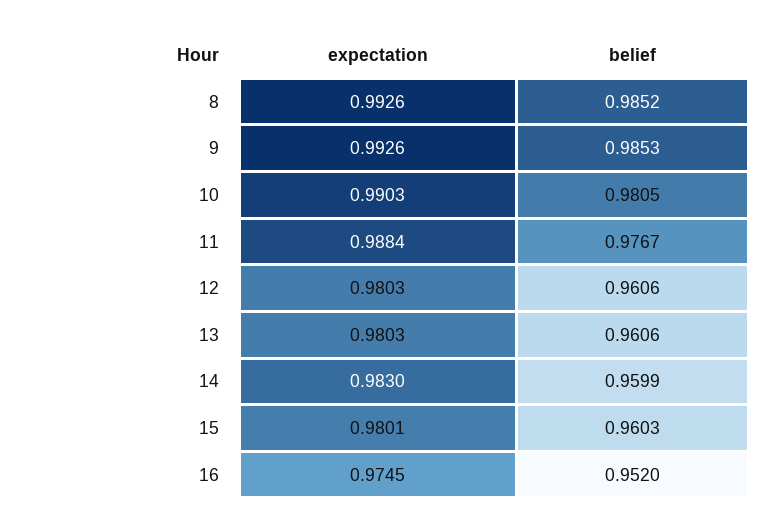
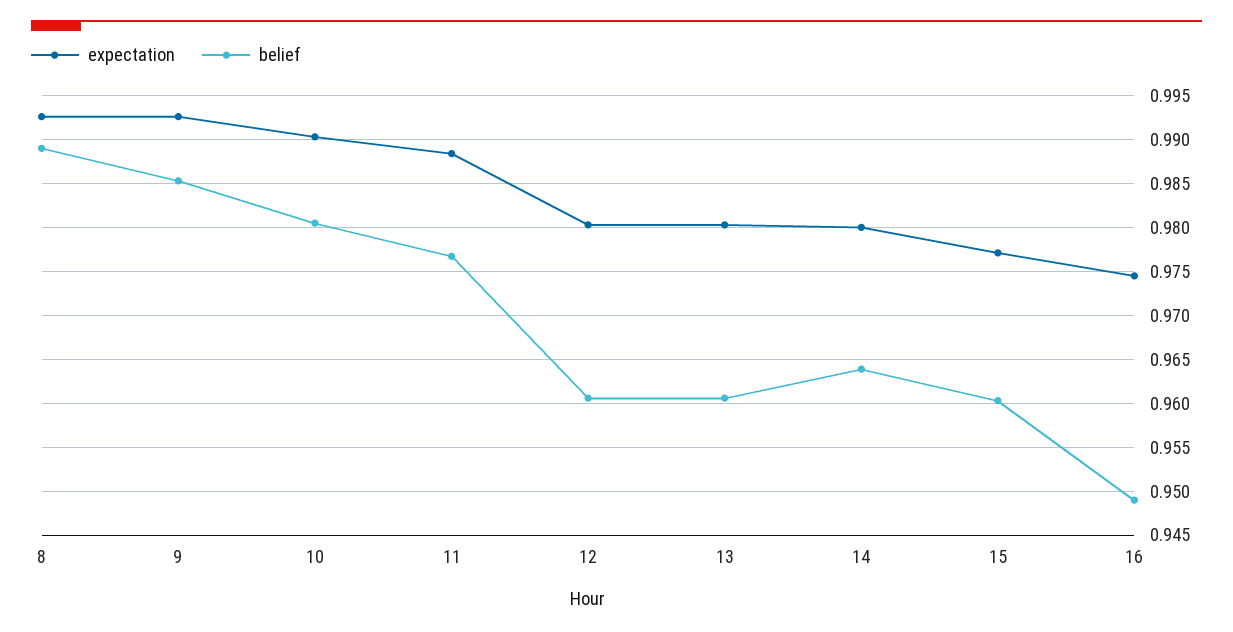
belief, 8: 0.9852 -> 0.989
expectation, 14: 0.983 -> 0.98
belief, 14: 0.9599 -> 0.964
expectation, 15: 0.9801 -> 0.977
belief, 16: 0.952 -> 0.949

